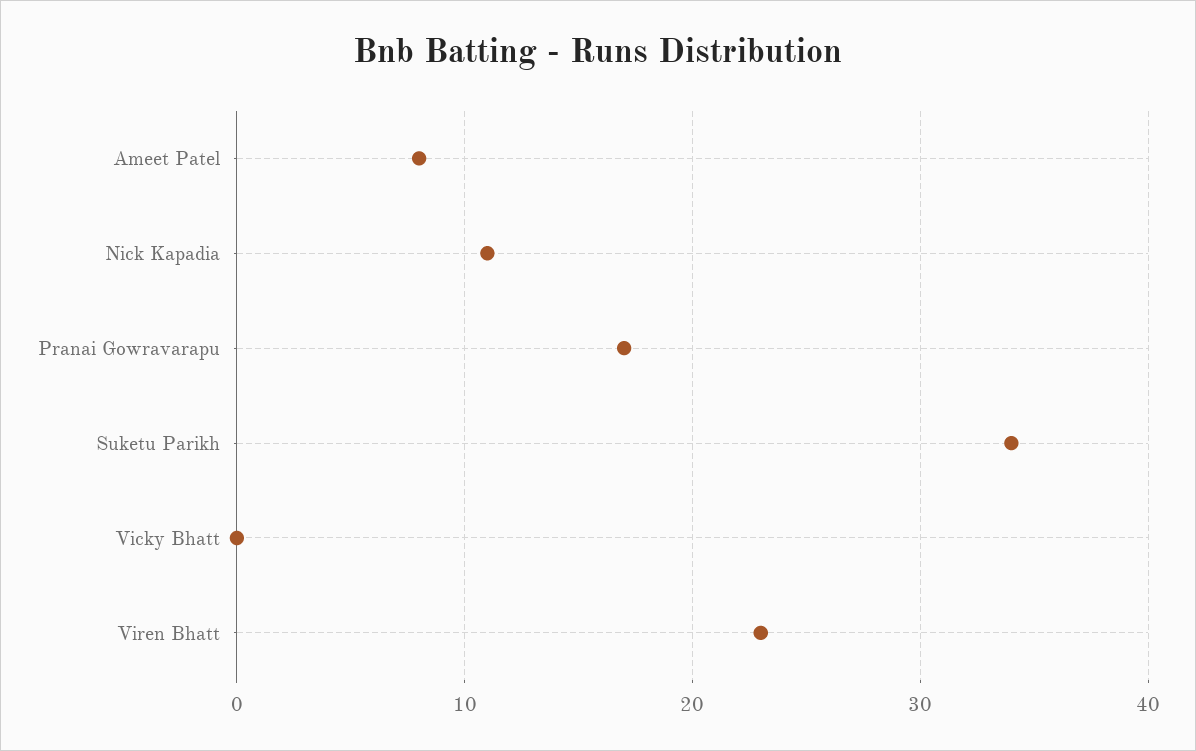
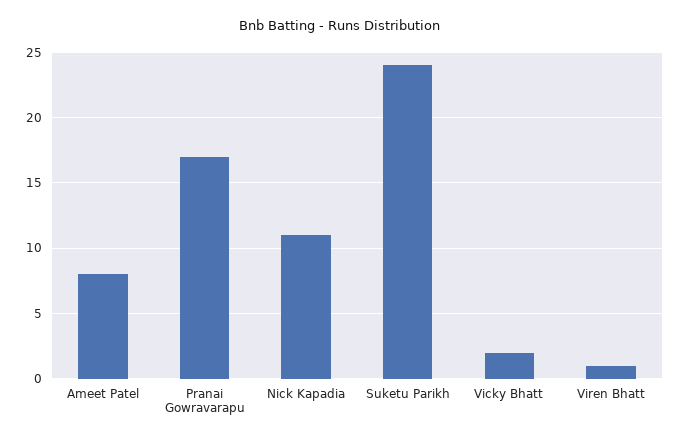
Suketu Parikh: 34 -> 24
Vicky Bhatt: 0 -> 2
Viren Bhatt: 23 -> 1

